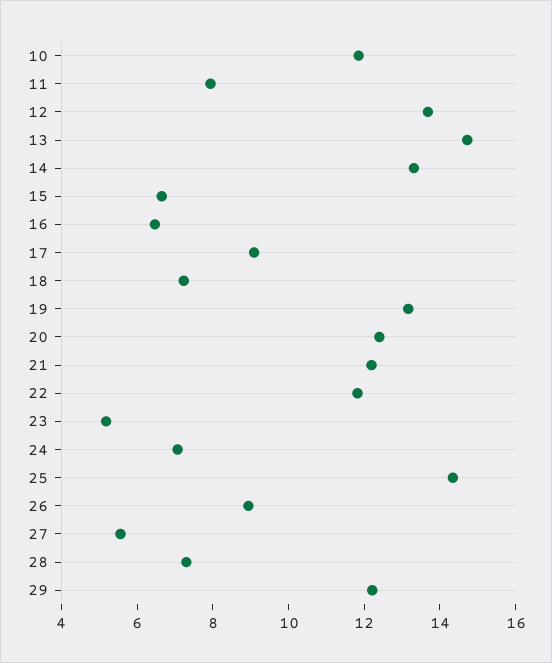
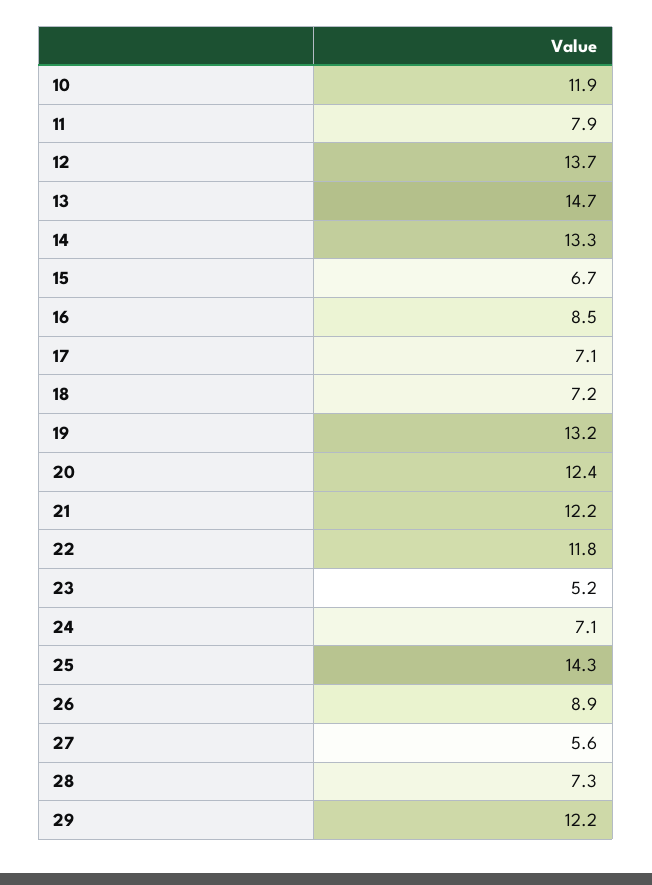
16: 6.5 -> 8.5
17: 9 -> 7.1

